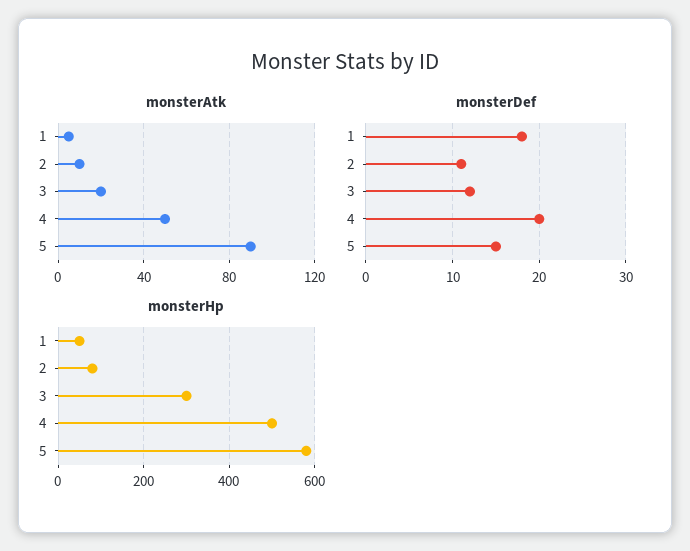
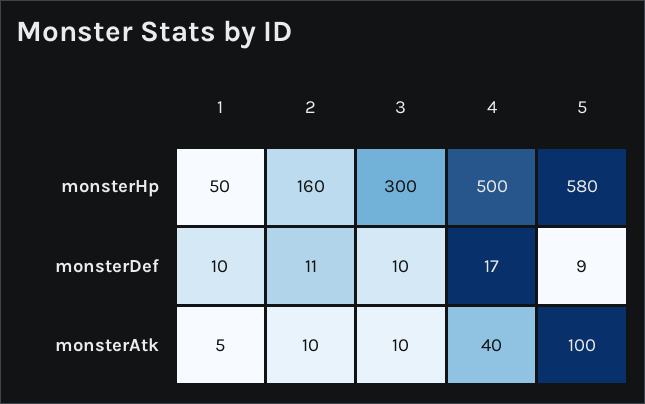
monsterAtk, 3: 20 -> 10
monsterAtk, 4: 50 -> 40
monsterAtk, 5: 90 -> 100
monsterDef, 1: 18 -> 10
monsterDef, 3: 12 -> 10
monsterDef, 4: 20 -> 17
monsterDef, 5: 15 -> 9
monsterHp, 2: 80 -> 160

